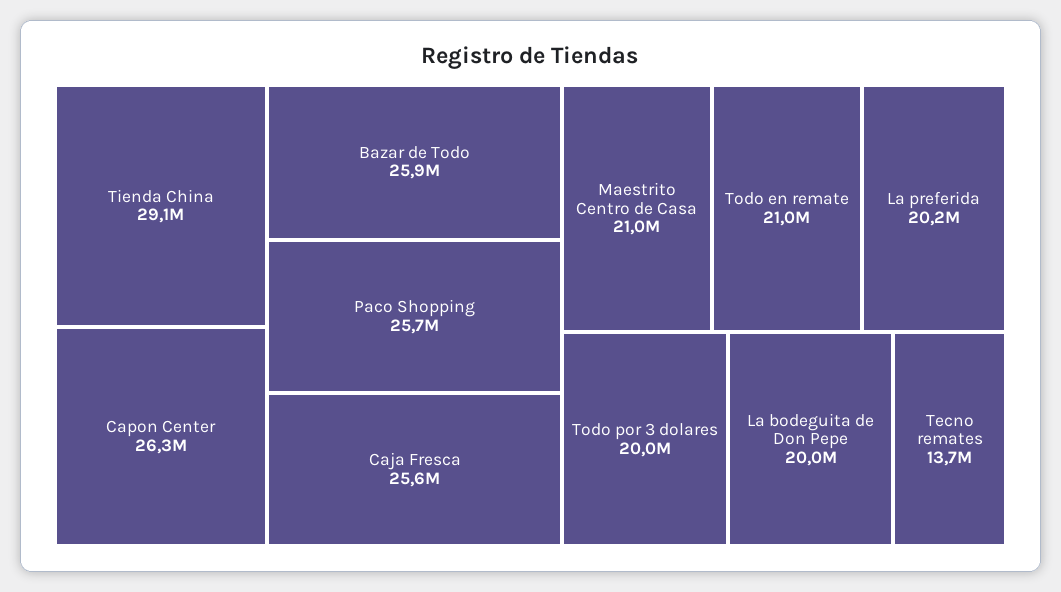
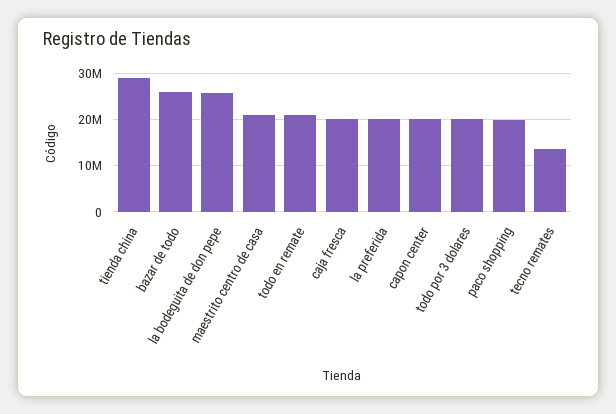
Capon Center: 26300000 -> 20000000
Paco Shopping: 25700000 -> 20000000
Caja Fresca: 25600000 -> 20000000
La bodeguita de Don Pepe: 20000000 -> 26000000

